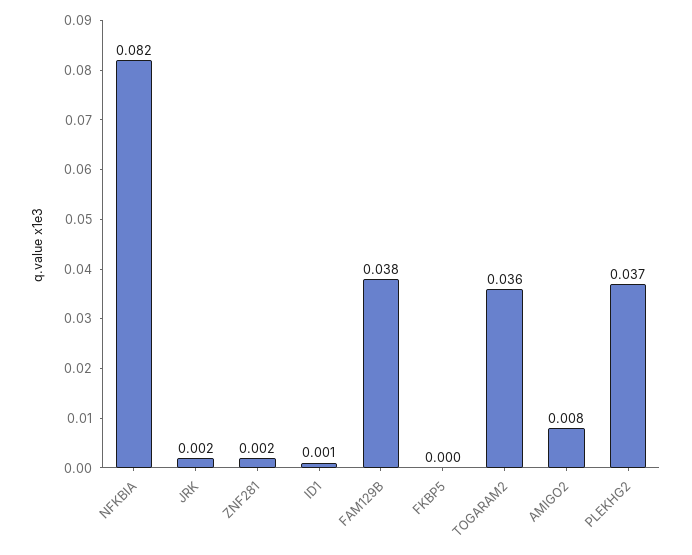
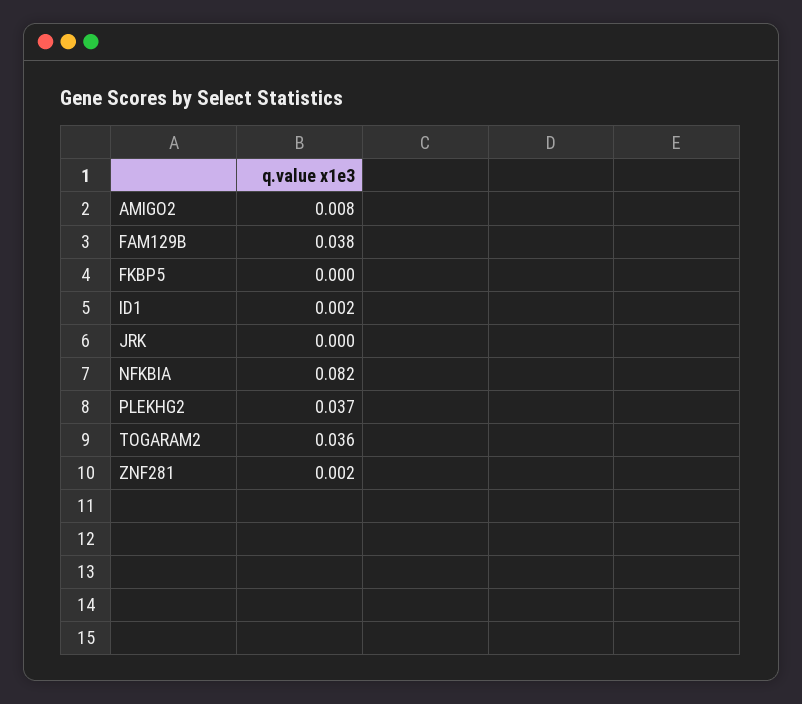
JRK: 0.002 -> 0
ID1: 0.001 -> 0.002

